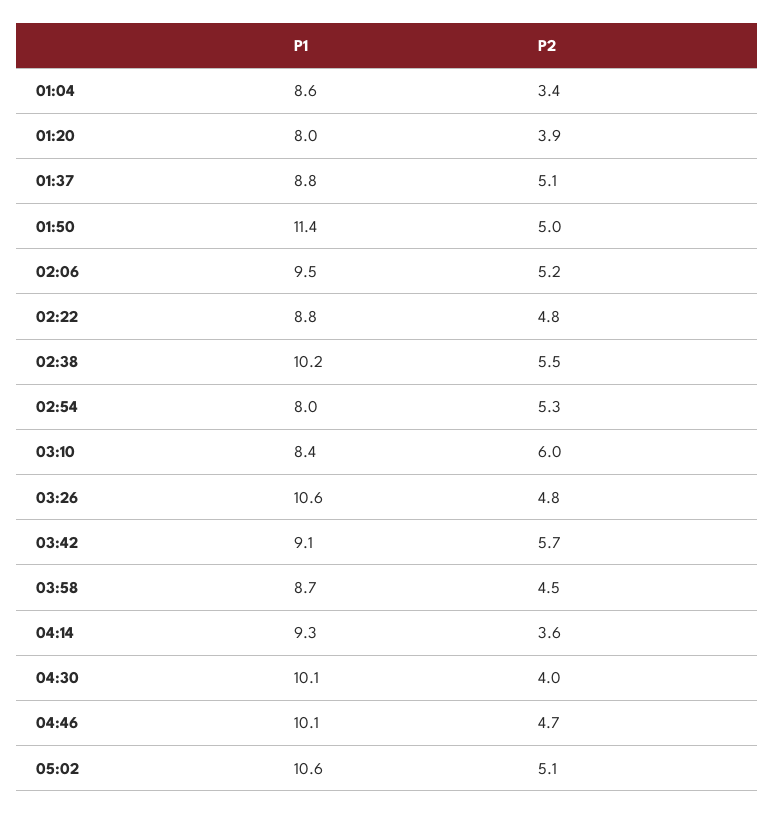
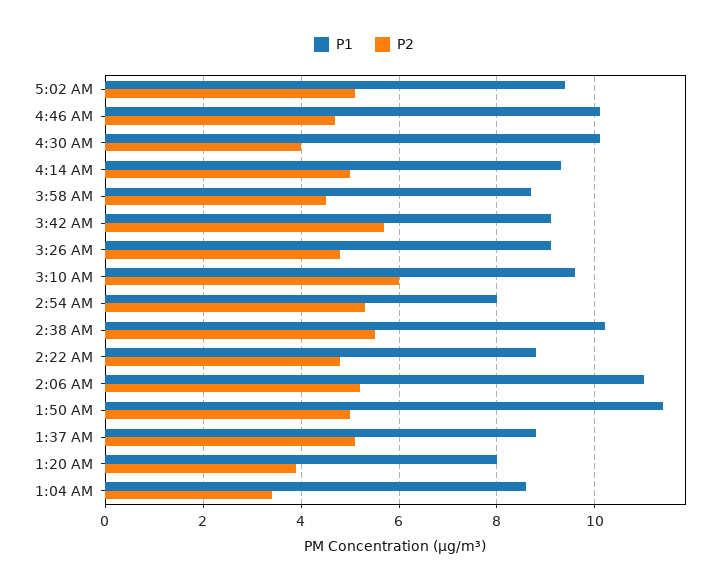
P1, 02:06: 9.5 -> 11
P1, 03:10: 8.4 -> 9.5
P1, 03:26: 10.6 -> 9
P2, 04:14: 3.6 -> 5
P1, 05:02: 10.6 -> 9.5

